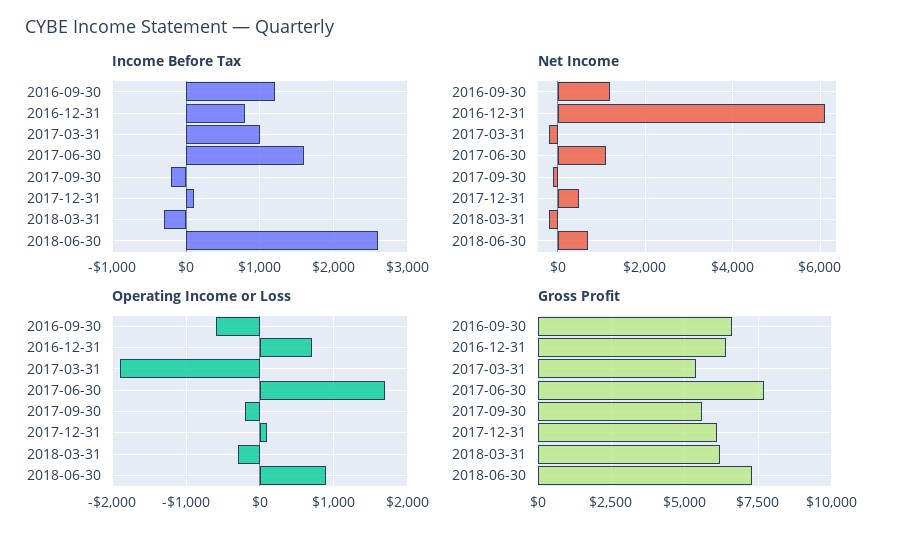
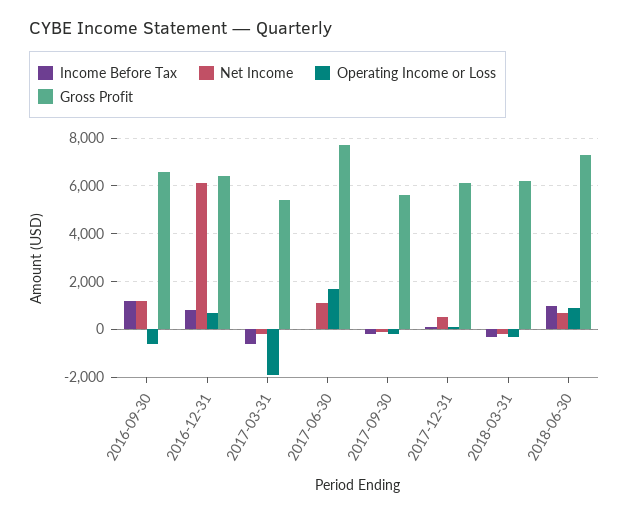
Income Before Tax, 2017-03-31: 1000 -> -500
Income Before Tax, 2017-06-30: 1600 -> 0
Income Before Tax, 2018-06-30: 2600 -> 1000

